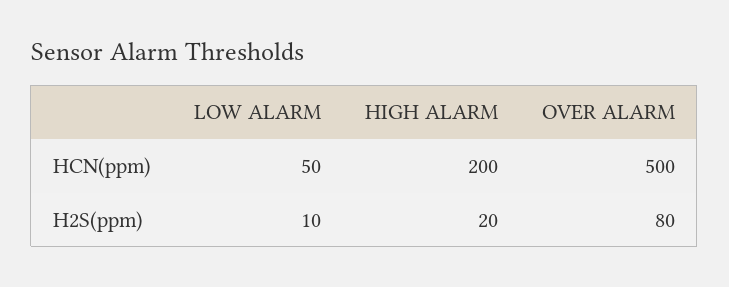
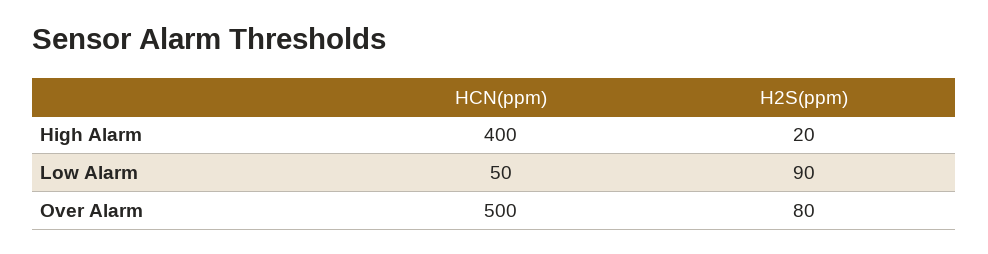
HIGH ALARM, HCN(ppm): 200 -> 400
LOW ALARM, H2S(ppm): 10 -> 90

